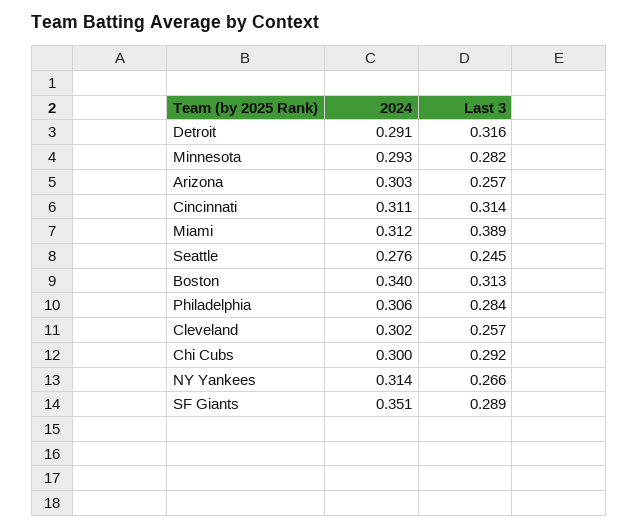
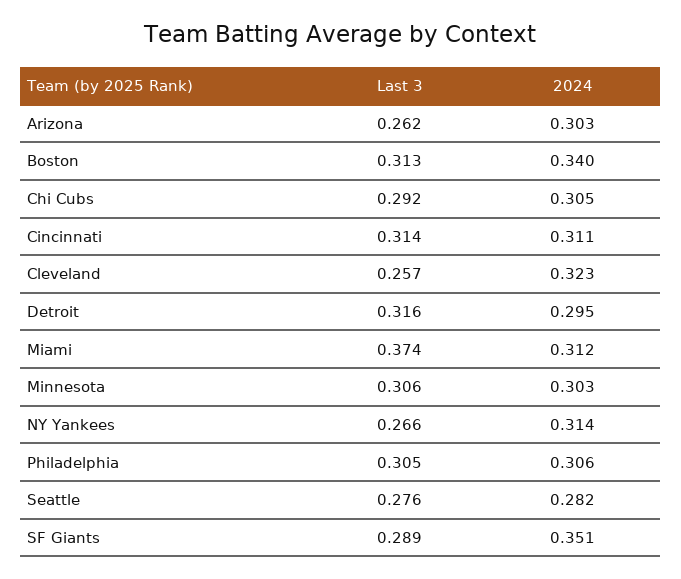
2024, Detroit: 0.291 -> 0.295
2024, Minnesota: 0.293 -> 0.303
Last 3, Minnesota: 0.282 -> 0.306
Last 3, Arizona: 0.257 -> 0.262
Last 3, Miami: 0.389 -> 0.374
2024, Seattle: 0.276 -> 0.282
Last 3, Seattle: 0.245 -> 0.276
Last 3, Philadelphia: 0.284 -> 0.305
2024, Cleveland: 0.302 -> 0.323
2024, Chi Cubs: 0.3 -> 0.305

